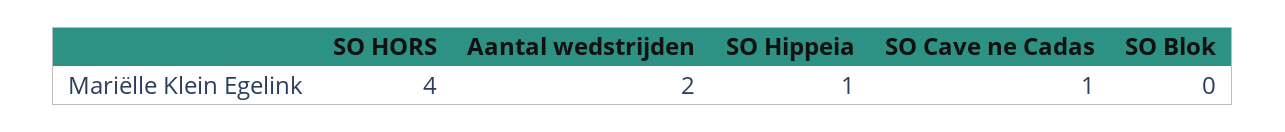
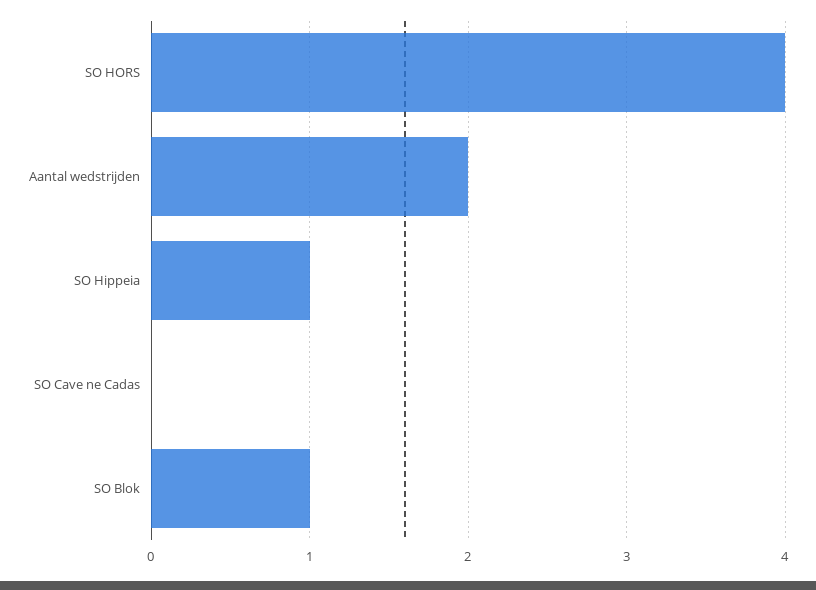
SO Cave ne Cadas: 1 -> 0
SO Blok: 0 -> 1

